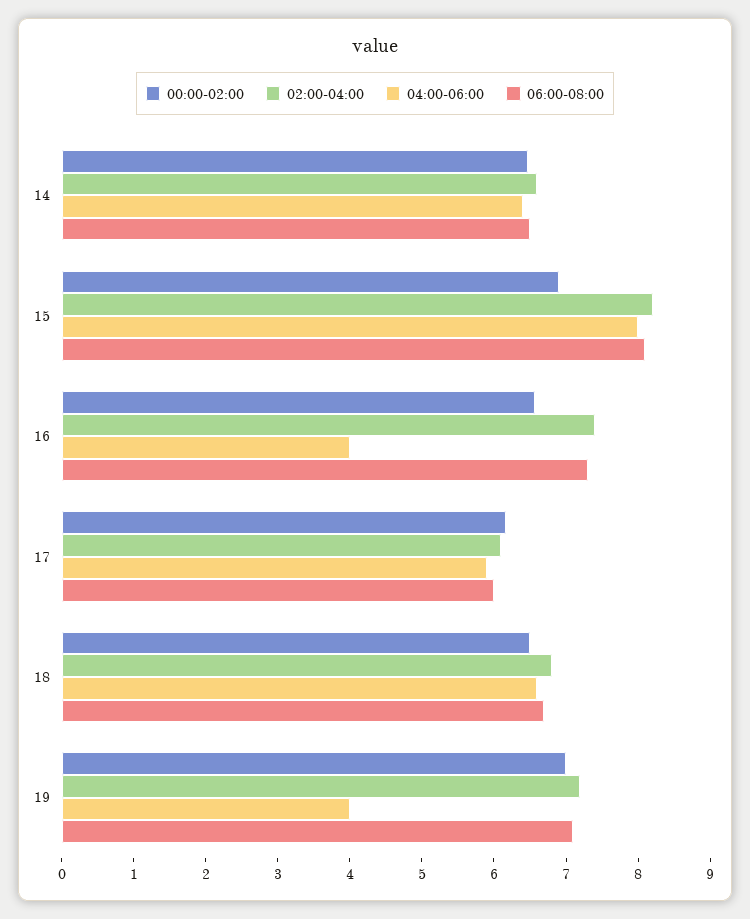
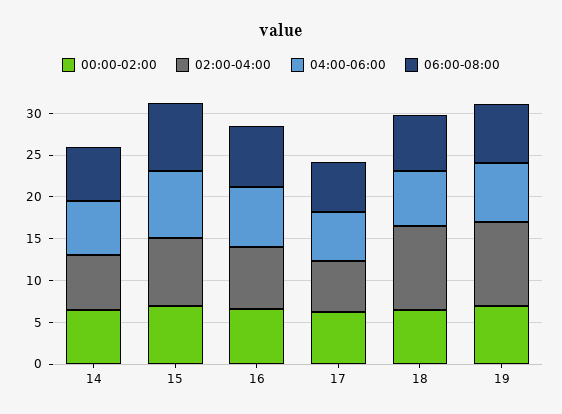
04:00-06:00, 16: 4 -> 7
02:00-04:00, 18: 6.8 -> 10
02:00-04:00, 19: 7.2 -> 10
04:00-06:00, 19: 4 -> 7

